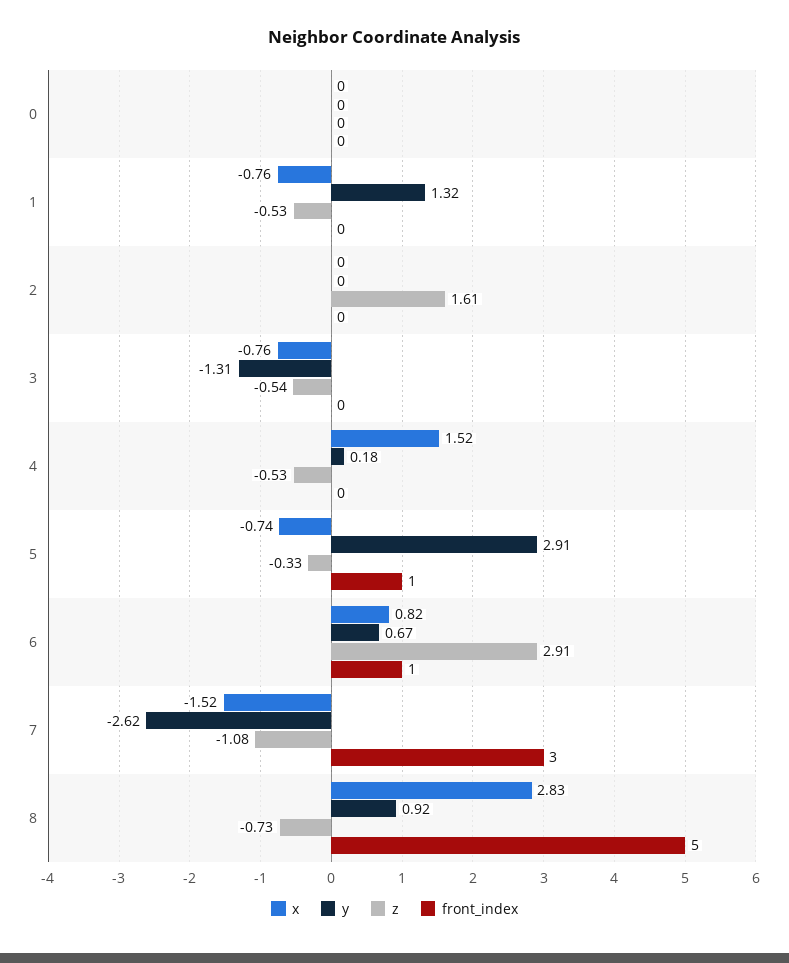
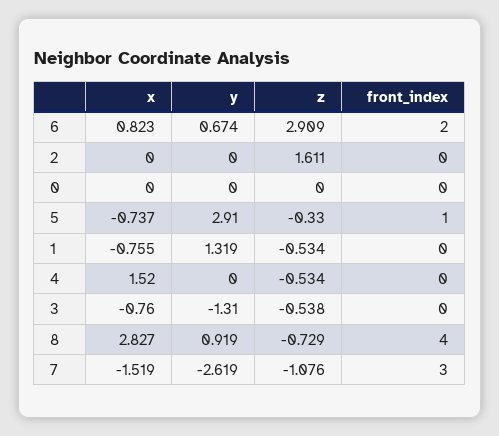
y, 4: 0.18 -> 0
front_index, 6: 1 -> 2
front_index, 8: 5 -> 4

